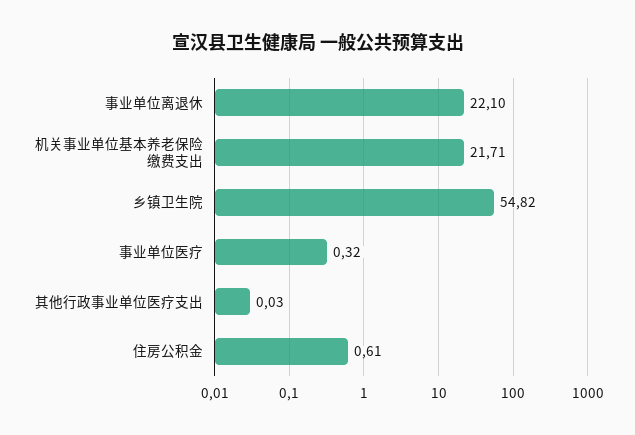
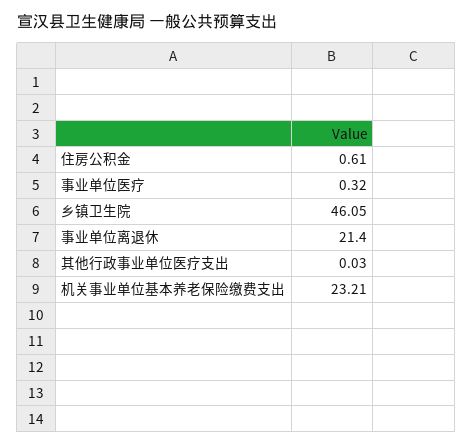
事业单位离退休: 22.1 -> 21.4
机关事业单位基本养老保险缴费支出: 21.71 -> 23.21
乡镇卫生院: 54.82 -> 46.05

